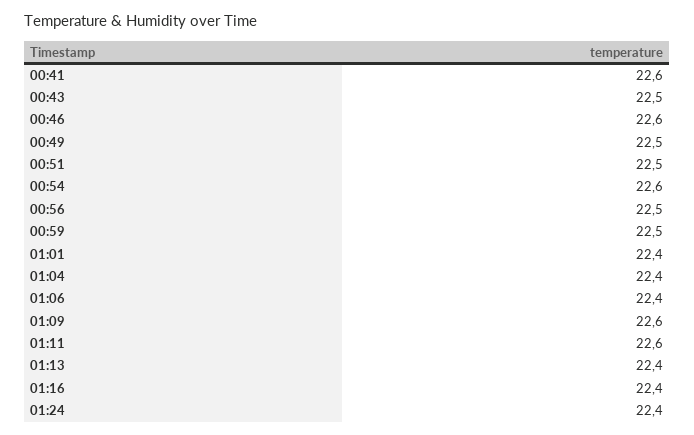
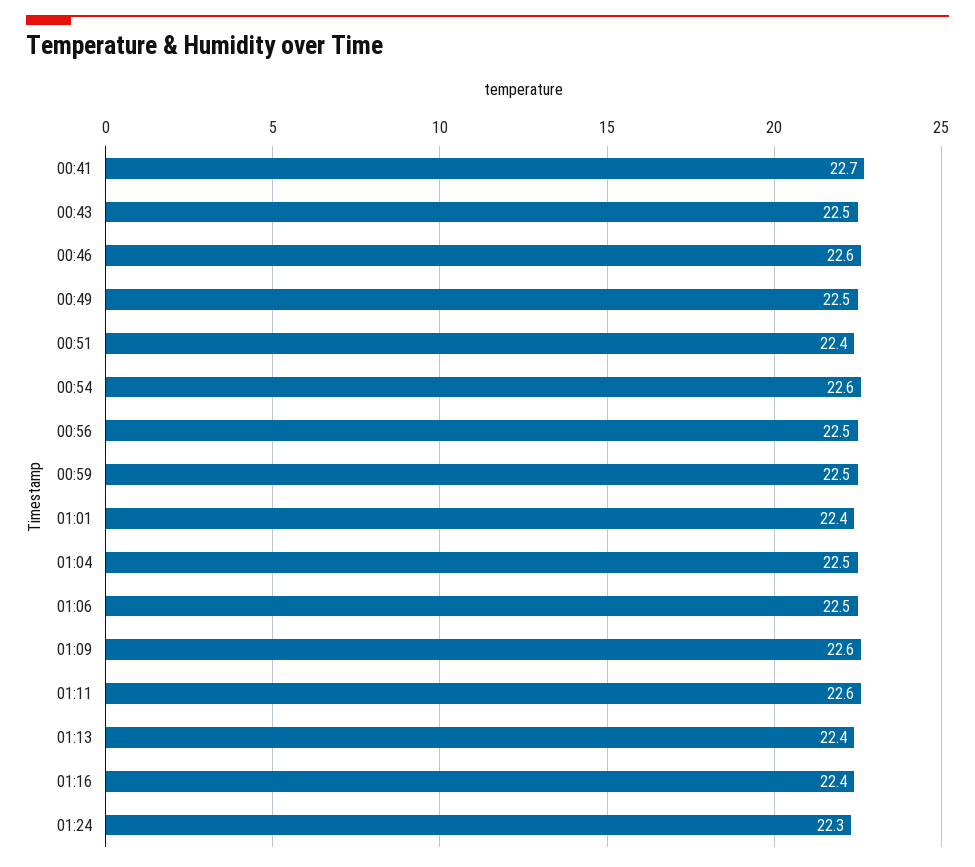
00:41: 22.6 -> 22.7
00:51: 22.5 -> 22.4
01:04: 22.4 -> 22.5
01:06: 22.4 -> 22.5
01:24: 22.4 -> 22.3

